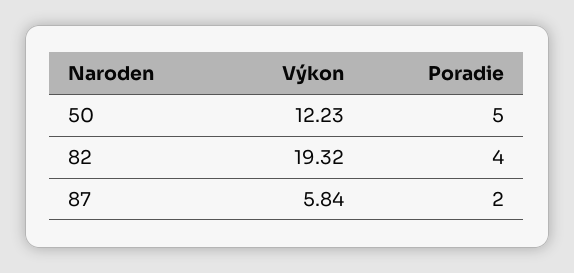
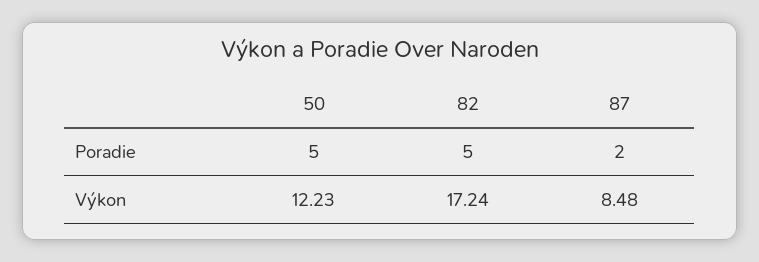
Výkon, 82: 19.32 -> 17.24
Poradie, 82: 4 -> 5
Výkon, 87: 5.84 -> 8.48

